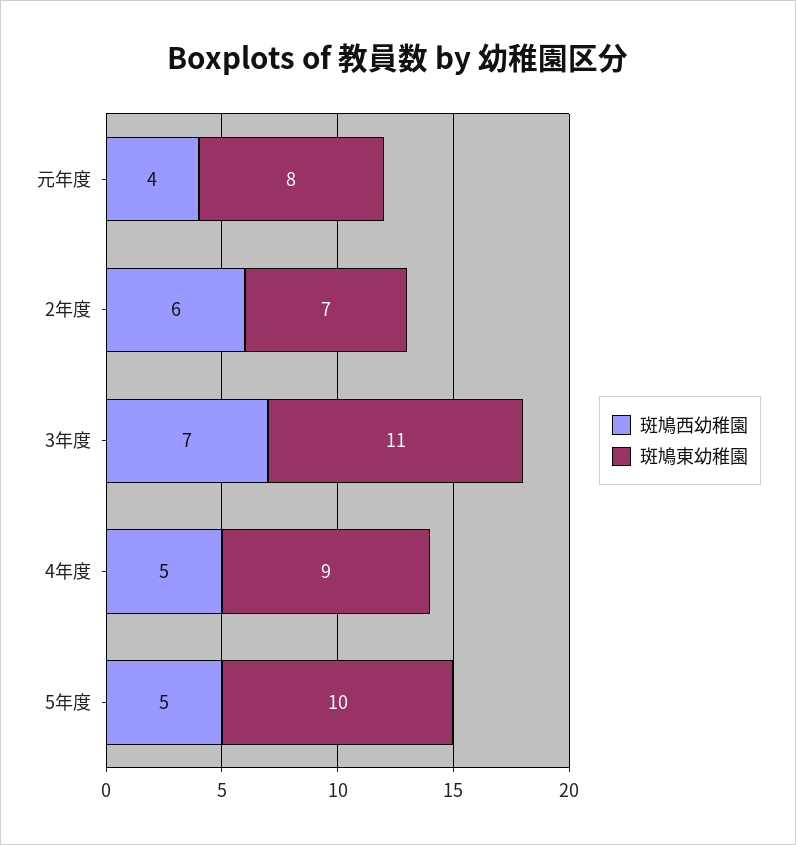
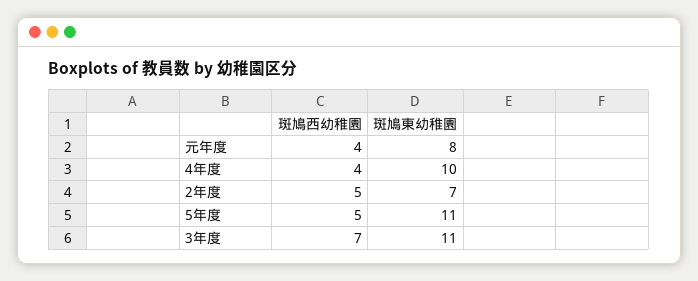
斑鳩西幼稚園, 2年度: 6 -> 5
斑鳩西幼稚園, 4年度: 5 -> 4
斑鳩東幼稚園, 4年度: 9 -> 10
斑鳩東幼稚園, 5年度: 10 -> 11

